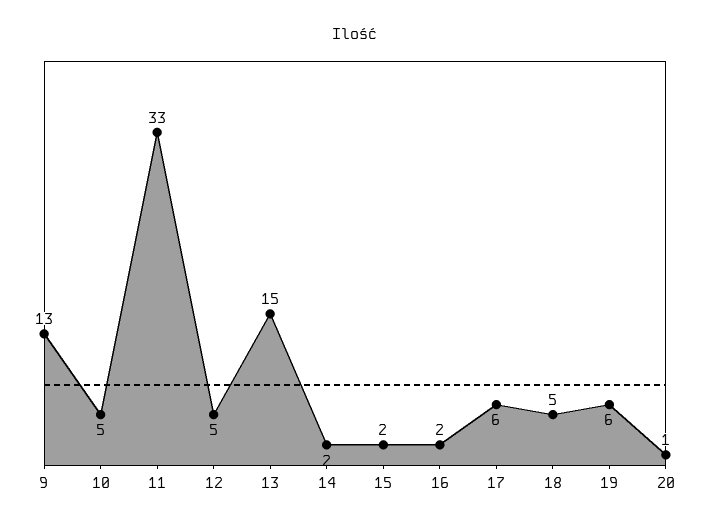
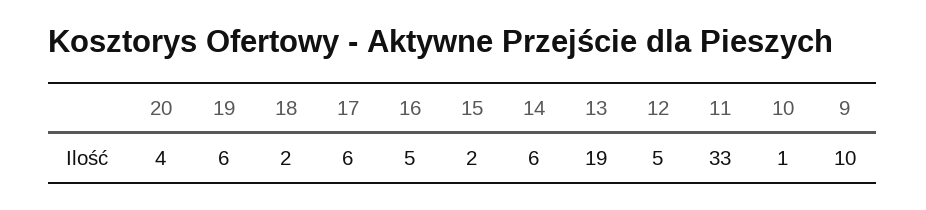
9: 13 -> 10
10: 5 -> 1
13: 15 -> 19
14: 2 -> 6
16: 2 -> 5
18: 5 -> 2
20: 1 -> 4

